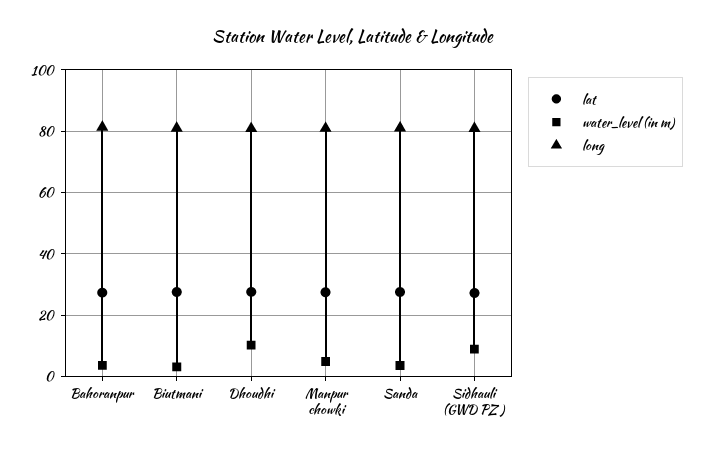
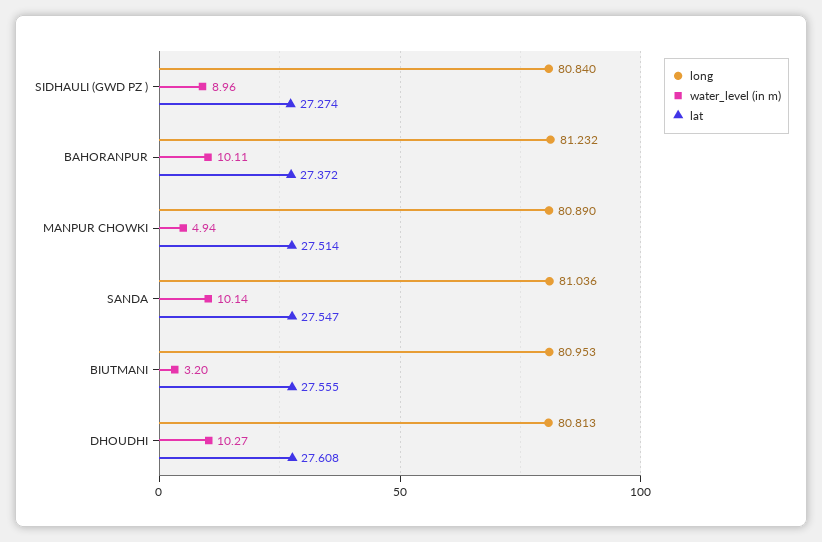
water_level (in m), Bahoranpur: 4 -> 10.11
water_level (in m), Sanda: 4 -> 10.14

